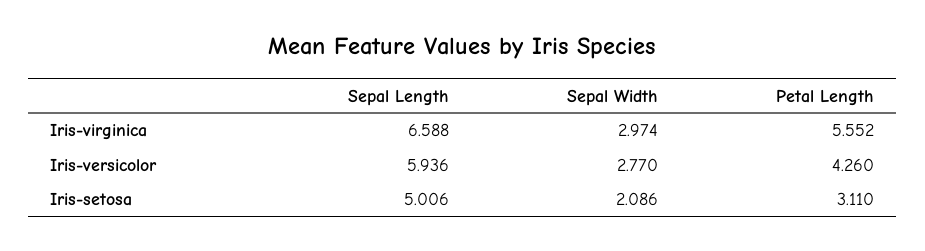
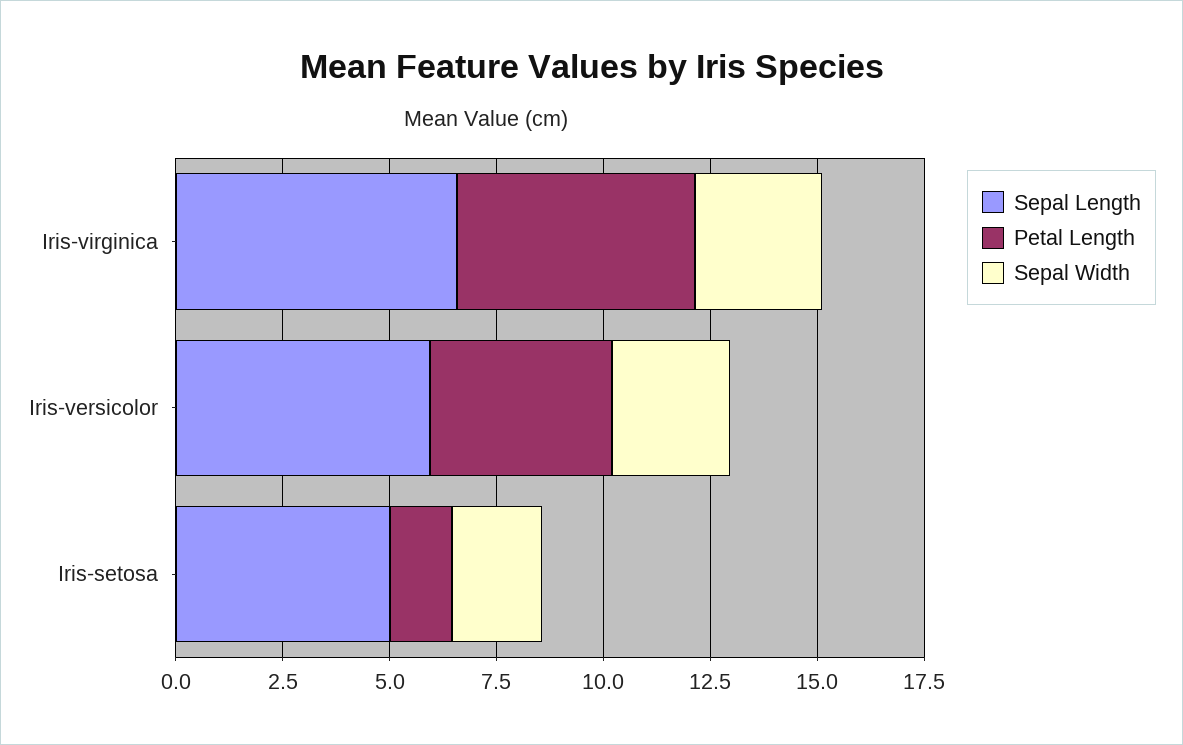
Petal Length, Iris-setosa: 3.11 -> 1.5

